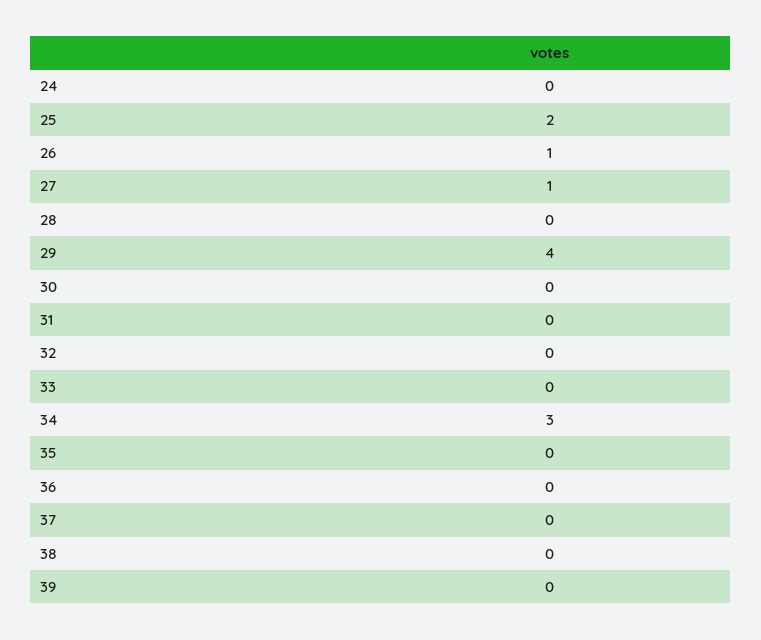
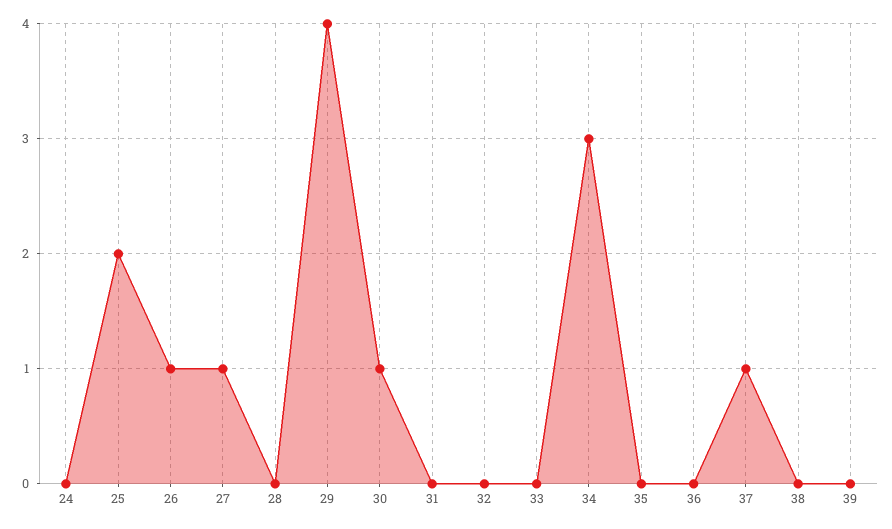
30: 0 -> 1
37: 0 -> 1

